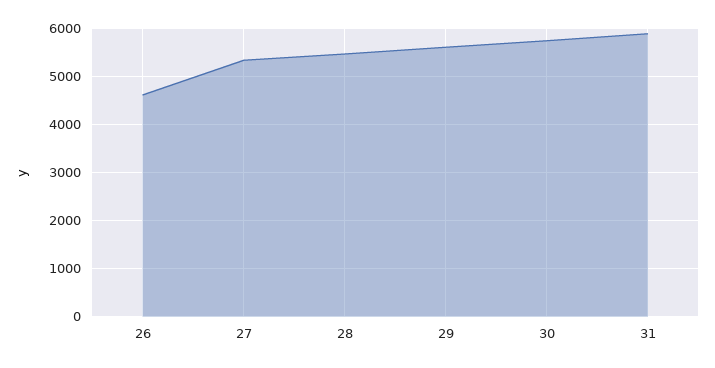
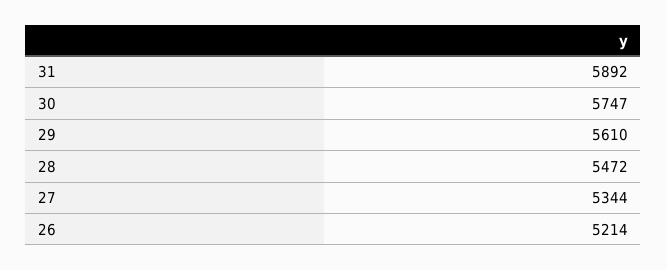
26: 4600 -> 5214

